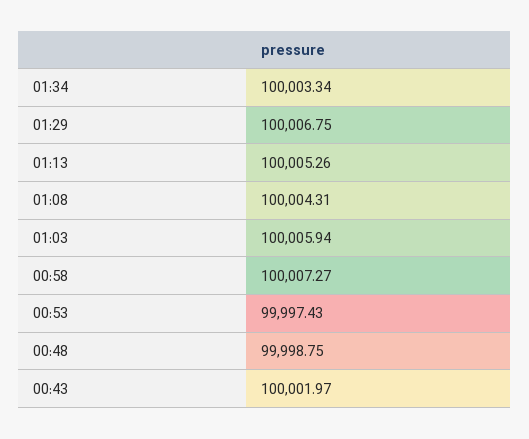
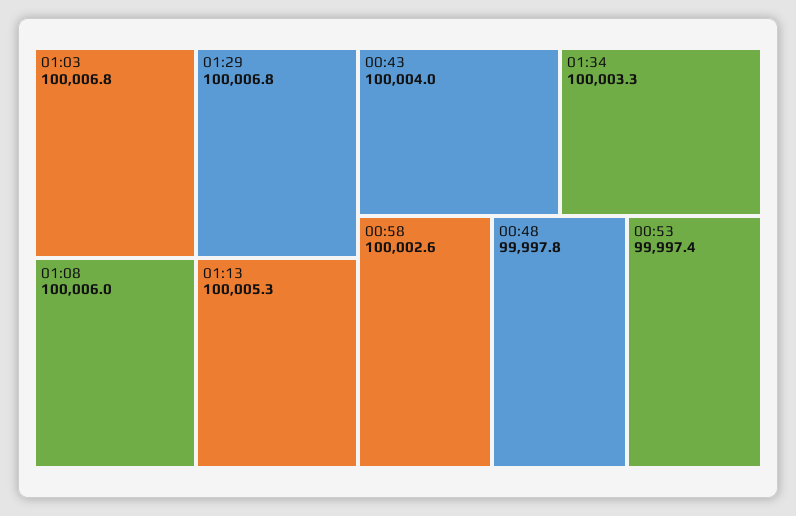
01:08: 100004.31 -> 100006
01:03: 100005.94 -> 100006.8
00:58: 100007.27 -> 100002.6
00:48: 99998.75 -> 99997.8
00:43: 100001.97 -> 100004

